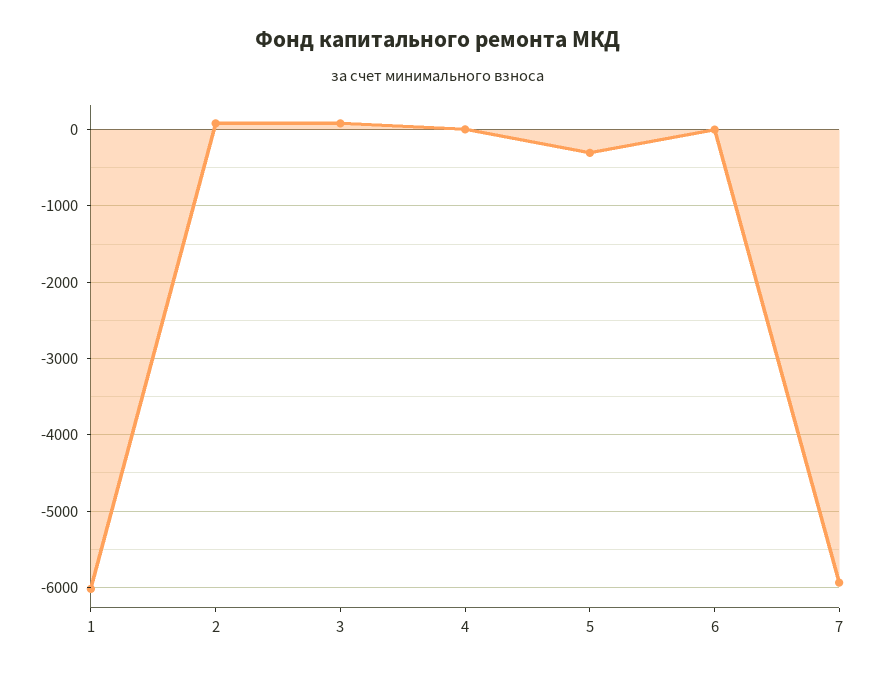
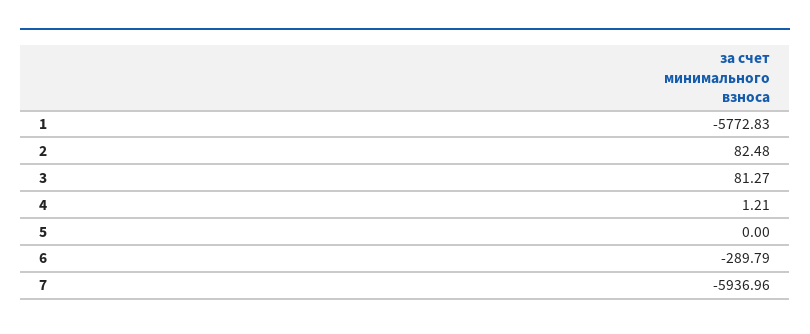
1: -6000 -> -5772.83
5: -300 -> 0
6: 0 -> -289.79

